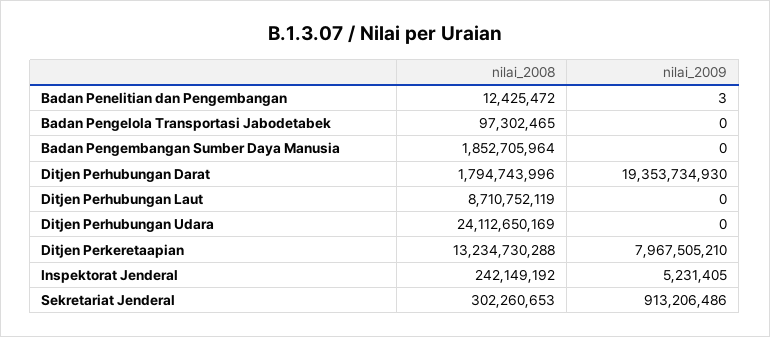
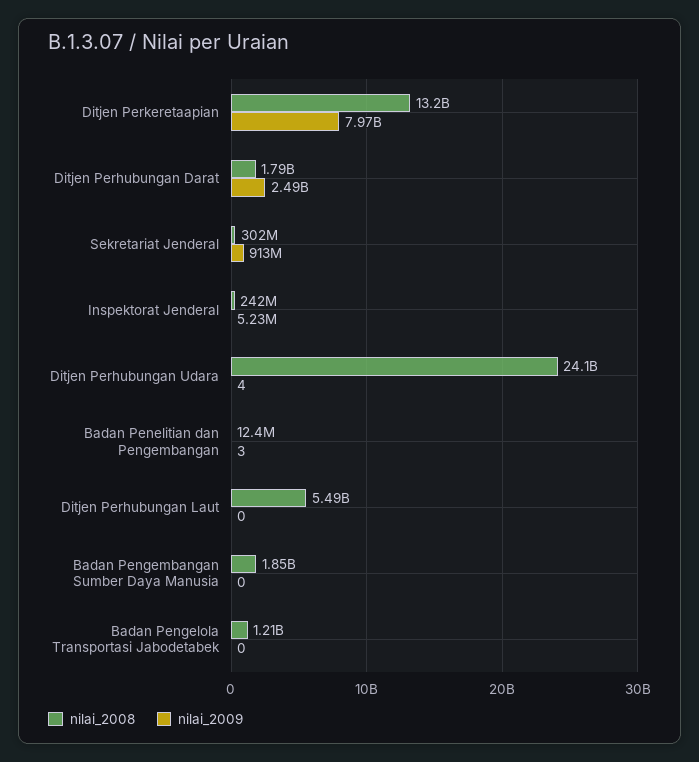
nilai_2008, Badan Pengelola Transportasi Jabodetabek: 97302465 -> 1210000000
nilai_2009, Ditjen Perhubungan Darat: 19353734930 -> 2490000000
nilai_2008, Ditjen Perhubungan Laut: 8710752119 -> 5490000000
nilai_2009, Ditjen Perhubungan Udara: 0 -> 4

